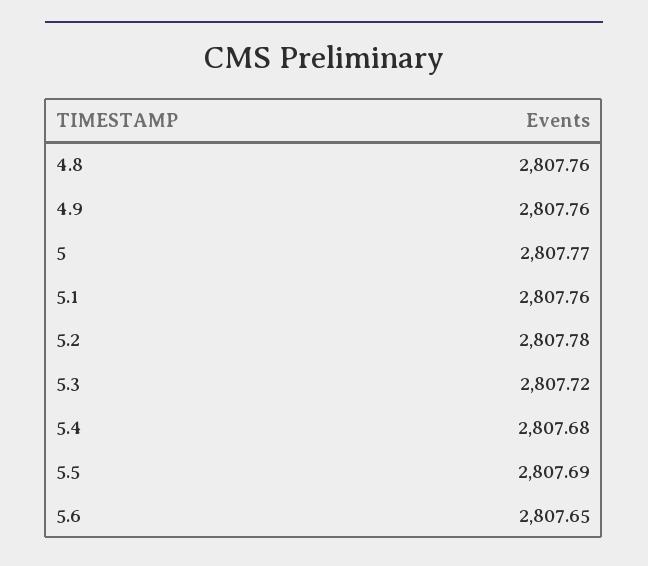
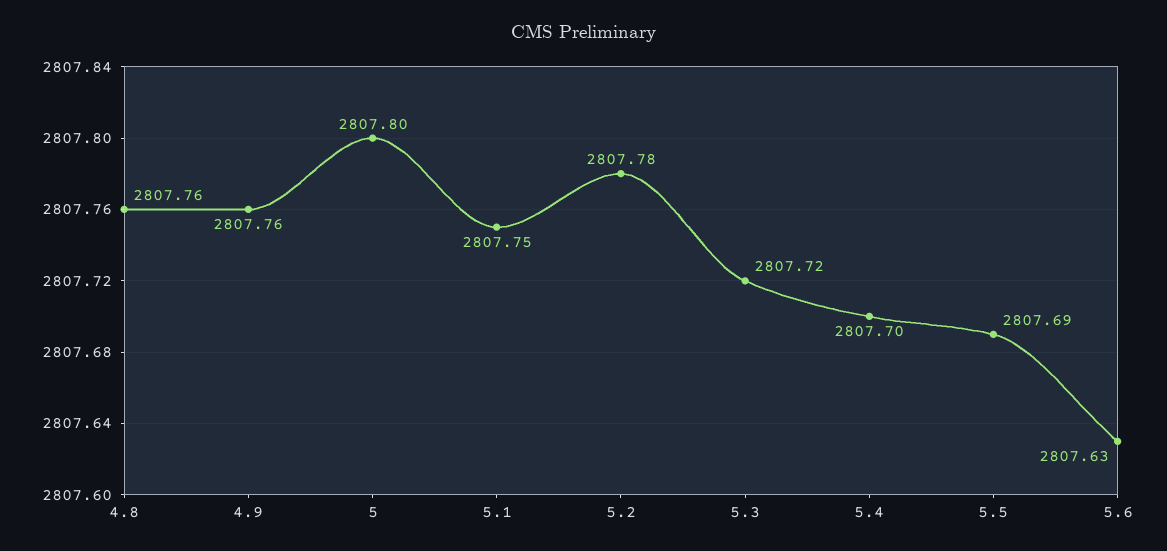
5: 2807.77 -> 2807.8
5.1: 2807.76 -> 2807.75
5.4: 2807.68 -> 2807.7
5.6: 2807.65 -> 2807.63

